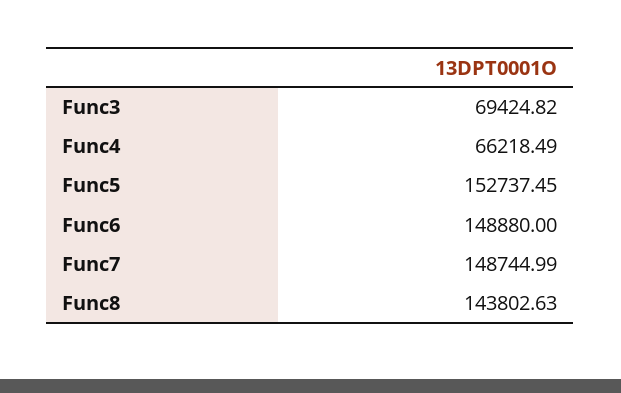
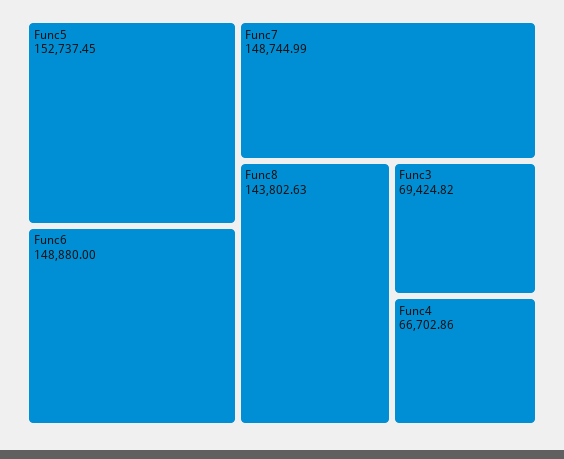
Func4: 66218.49 -> 66702.86

